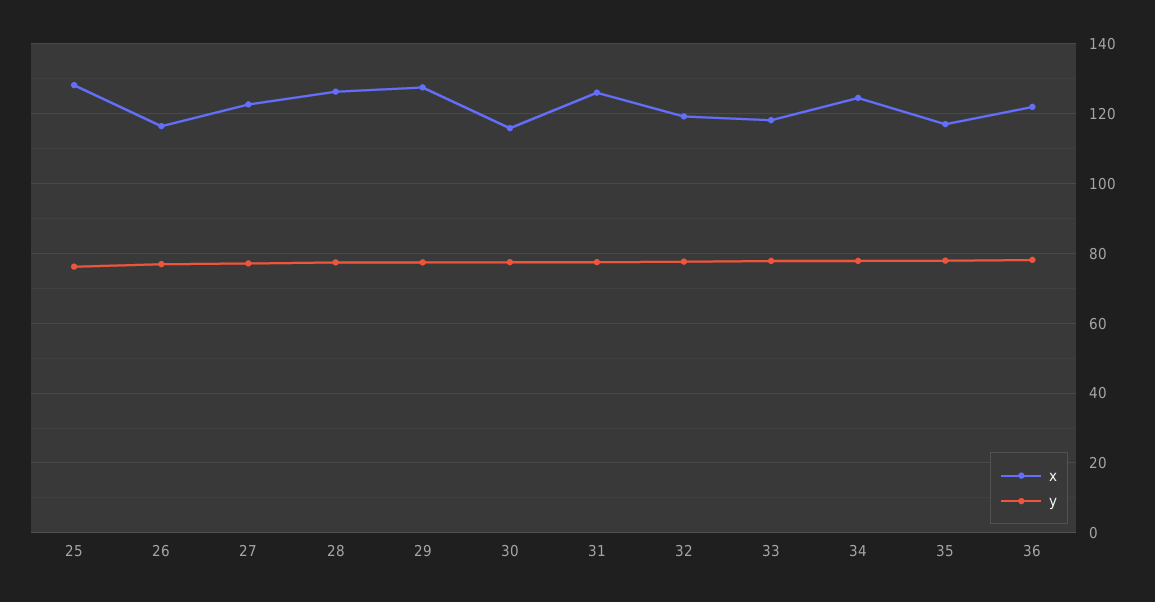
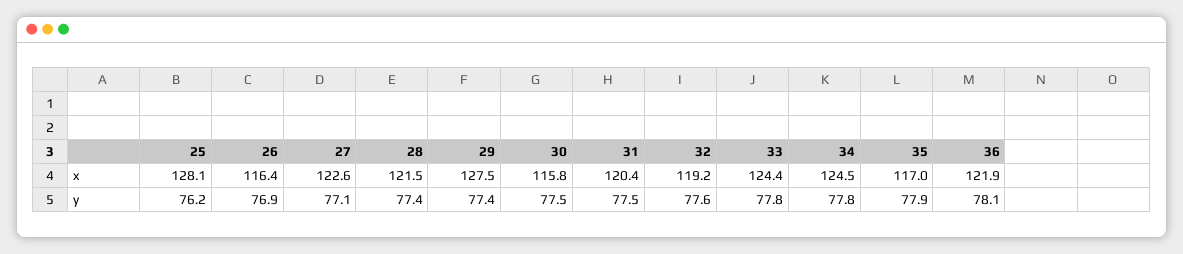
x, 28: 126 -> 121.5
x, 31: 126 -> 120.4
x, 33: 118 -> 124.4

